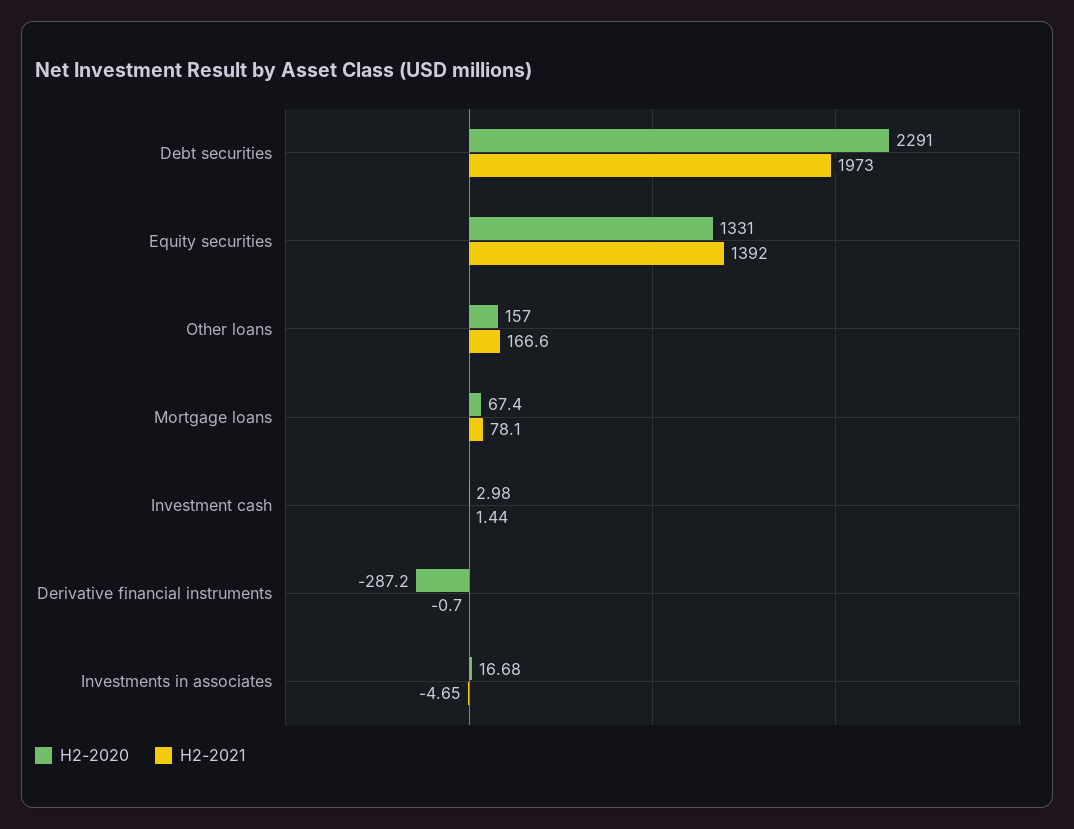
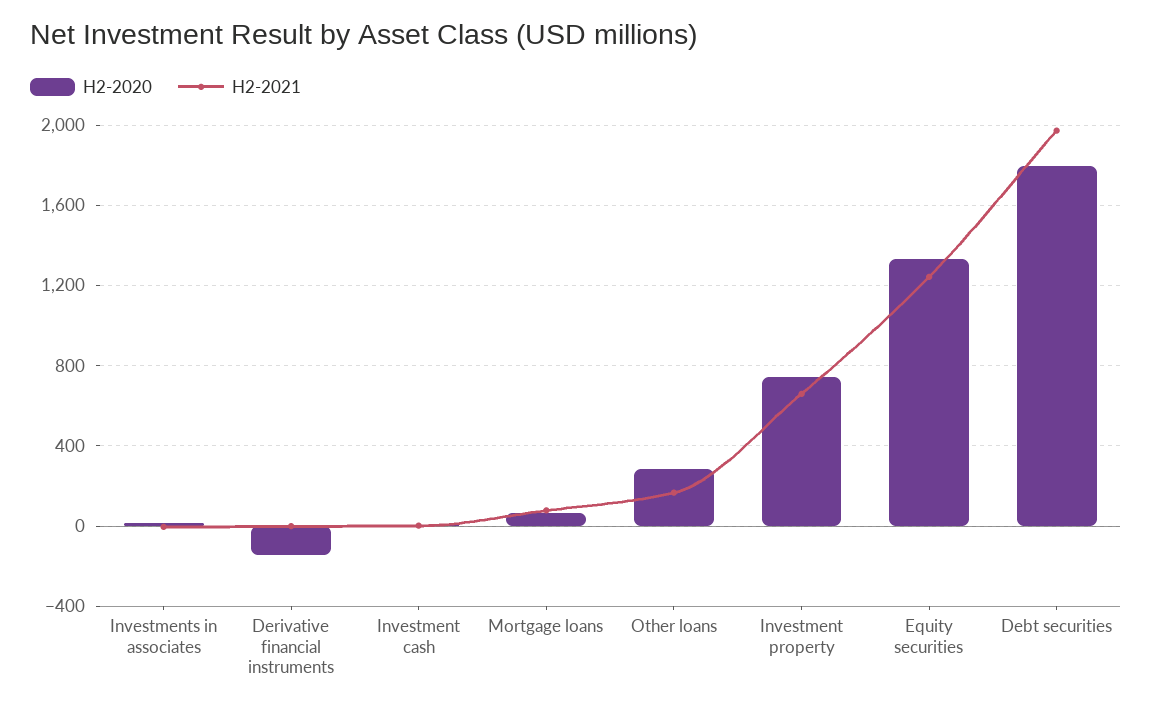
H2-2020, Debt securities: 2291 -> 1800
H2-2021, Equity securities: 1392 -> 1250
H2-2020, Other loans: 157 -> 300
H2-2020, Derivative financial instruments: -287.2 -> -150
H2-2020, Investment property: none -> 750
H2-2021, Investment property: none -> 650

